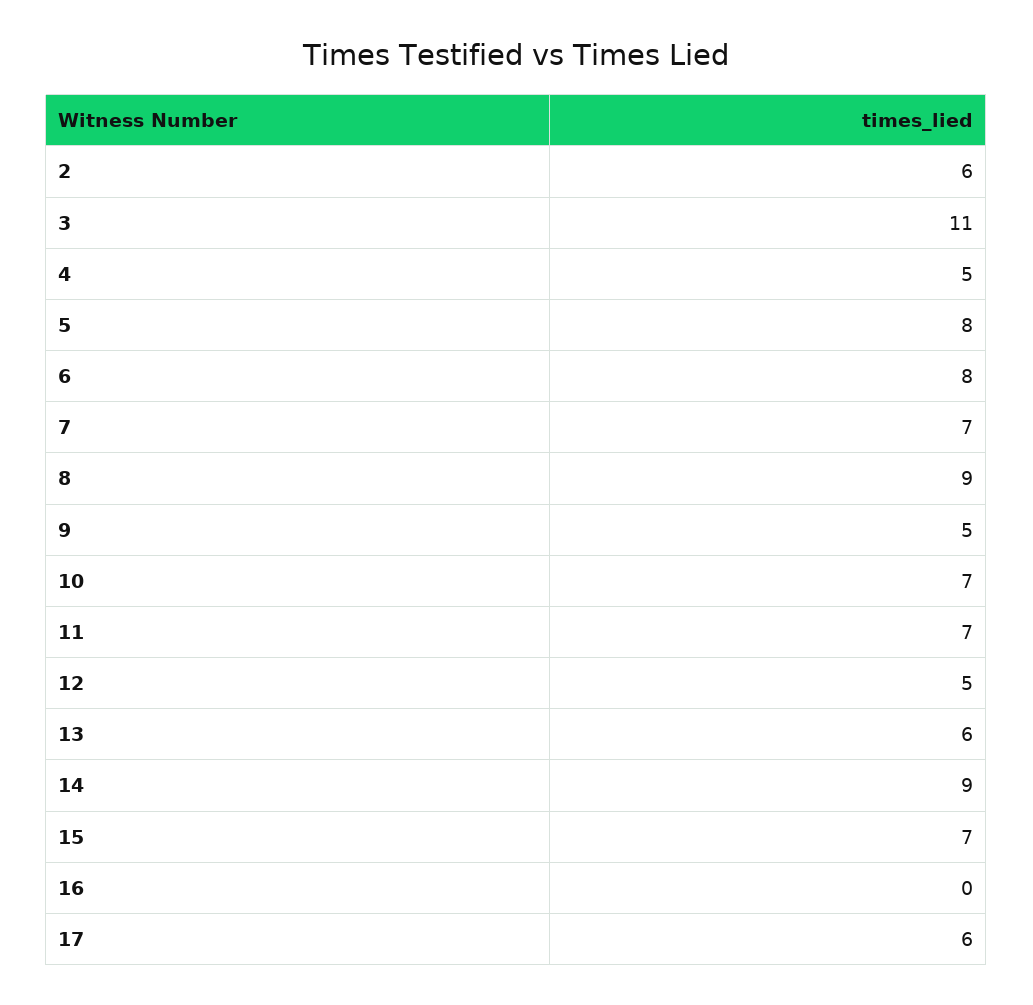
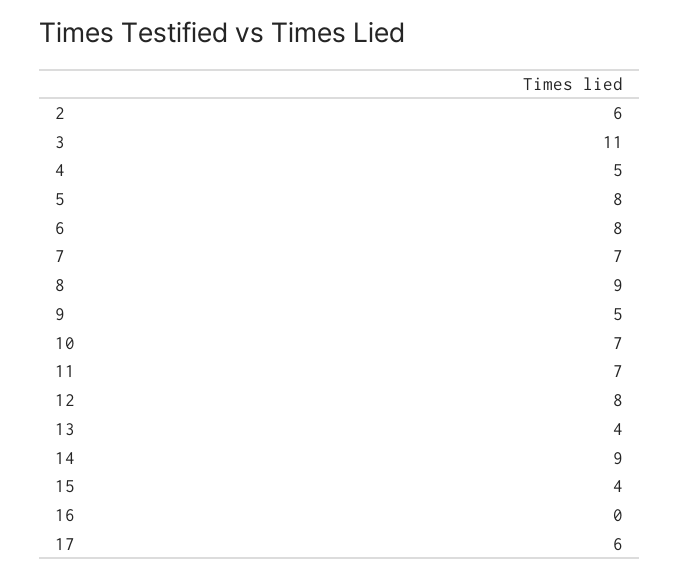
12: 5 -> 8
13: 6 -> 4
15: 7 -> 4

